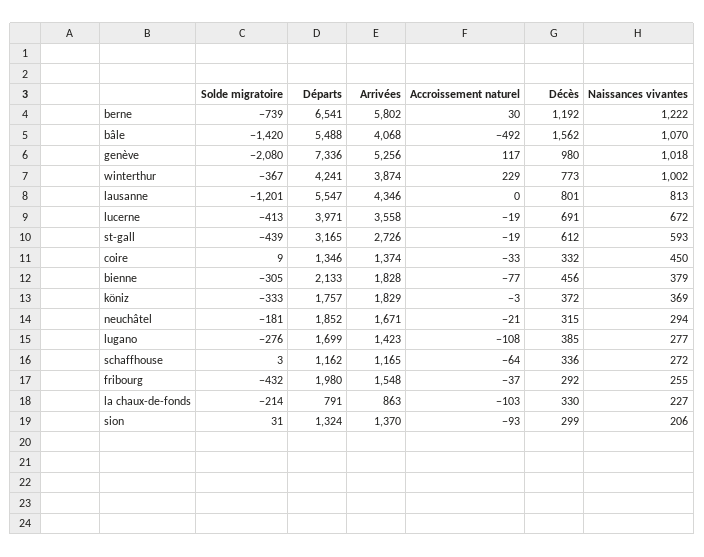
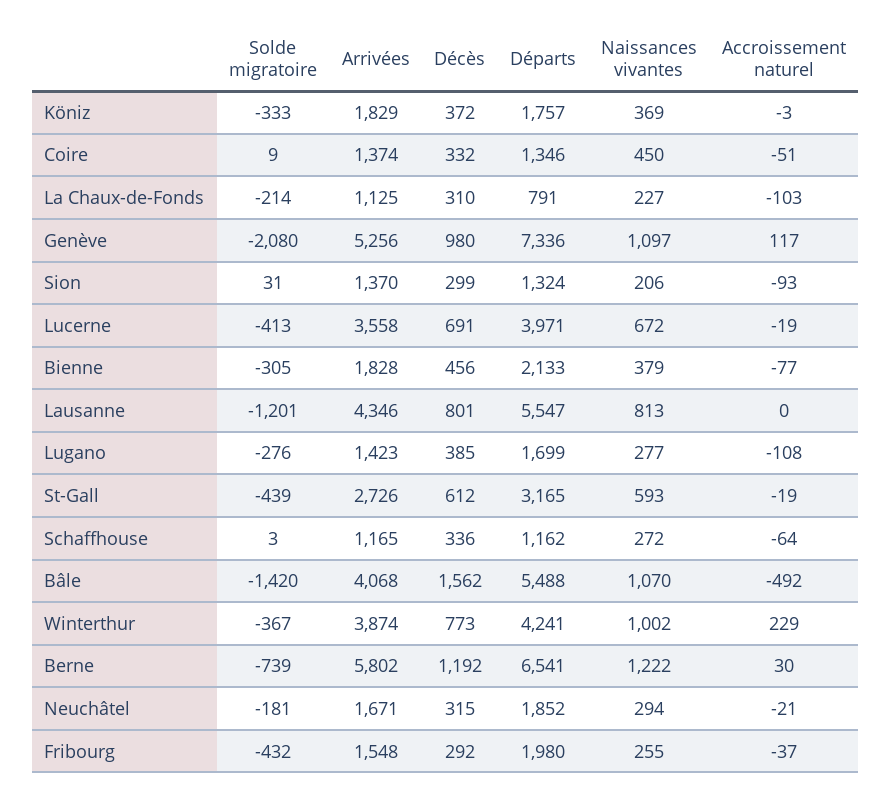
Naissances vivantes, genève: 1018 -> 1097
Accroissement naturel, coire: -33 -> -51
Arrivées, la chaux-de-fonds: 863 -> 1125
Décès, la chaux-de-fonds: 330 -> 310

